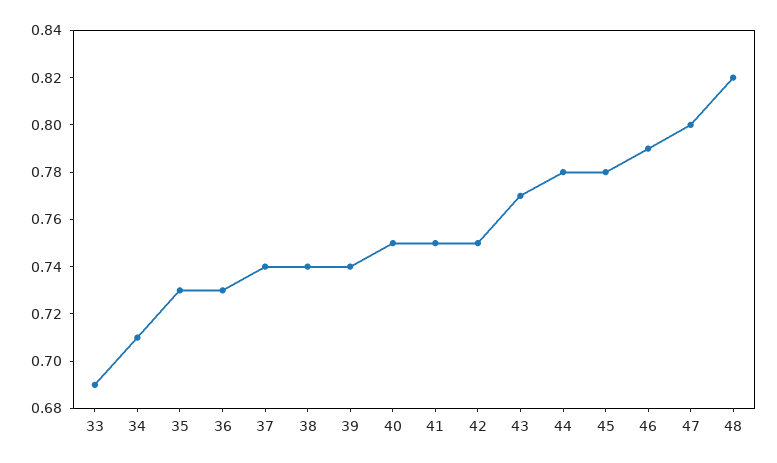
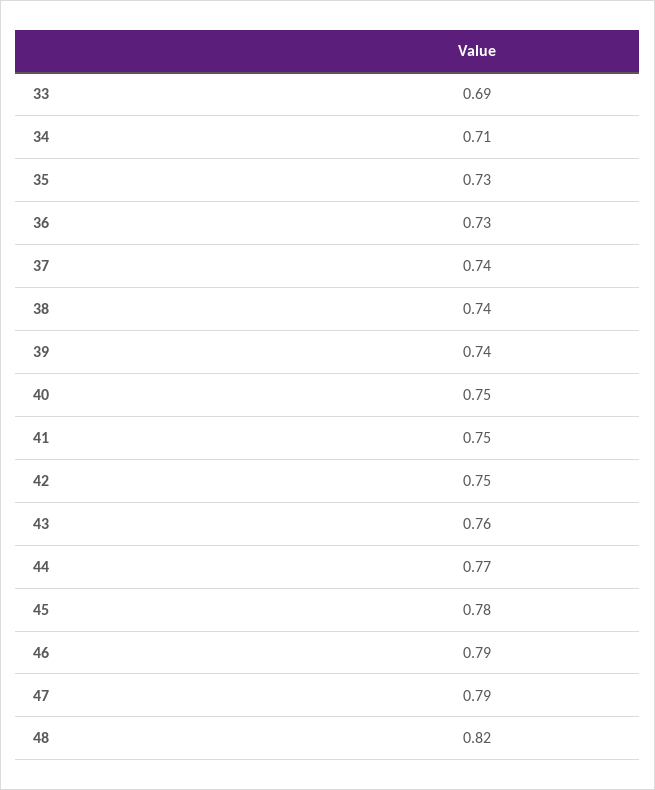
43: 0.77 -> 0.76
44: 0.78 -> 0.77
47: 0.8 -> 0.79

